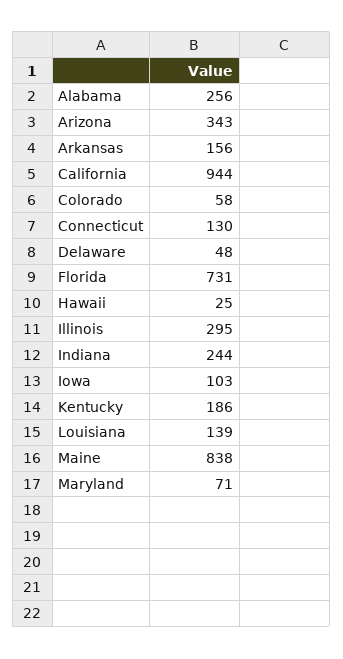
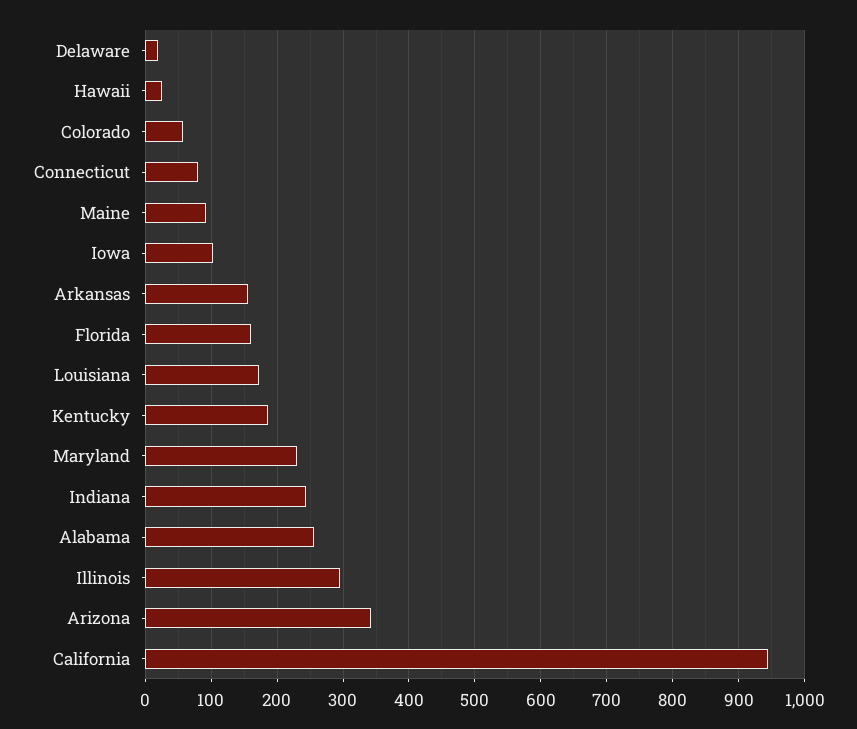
Connecticut: 130 -> 80
Delaware: 48 -> 20
Florida: 731 -> 160
Louisiana: 139 -> 170
Maine: 838 -> 90
Maryland: 71 -> 230

